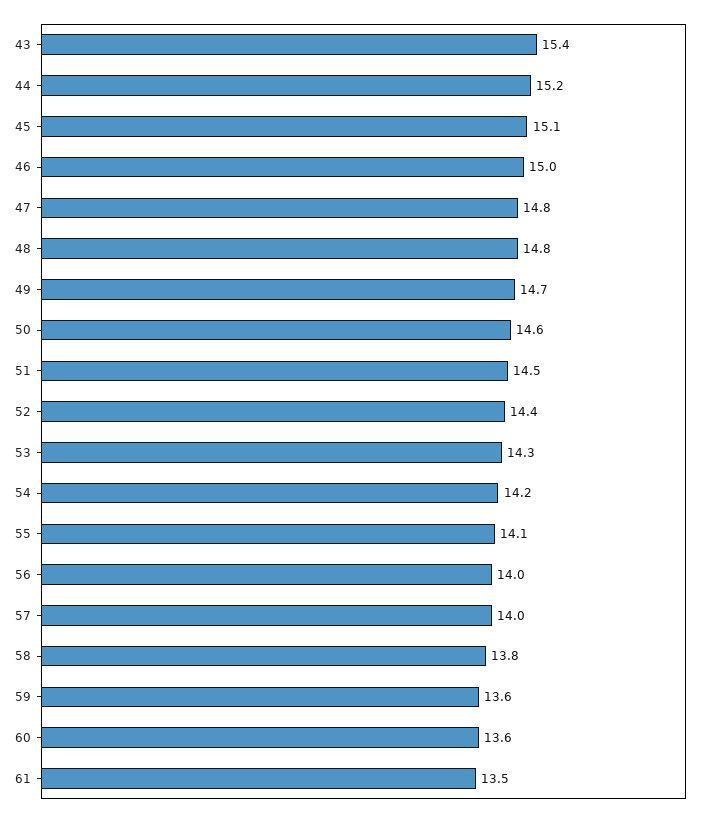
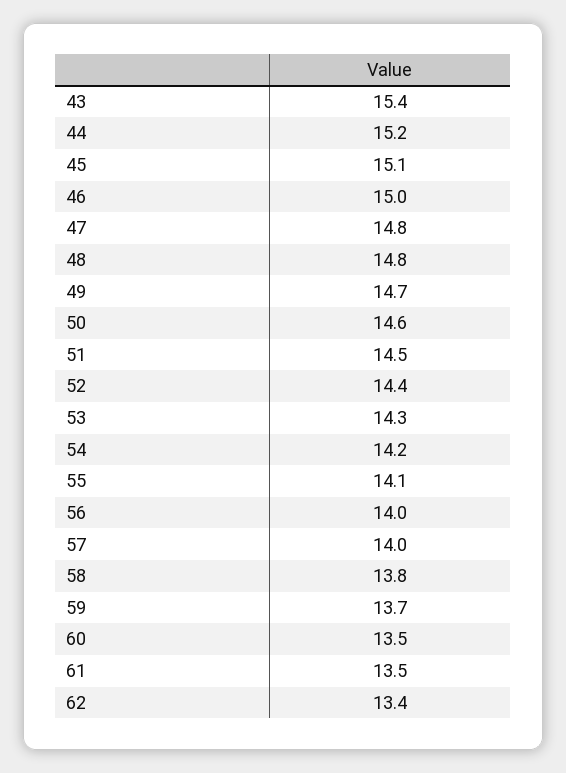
59: 13.6 -> 13.7
60: 13.6 -> 13.5
62: none -> 13.4

